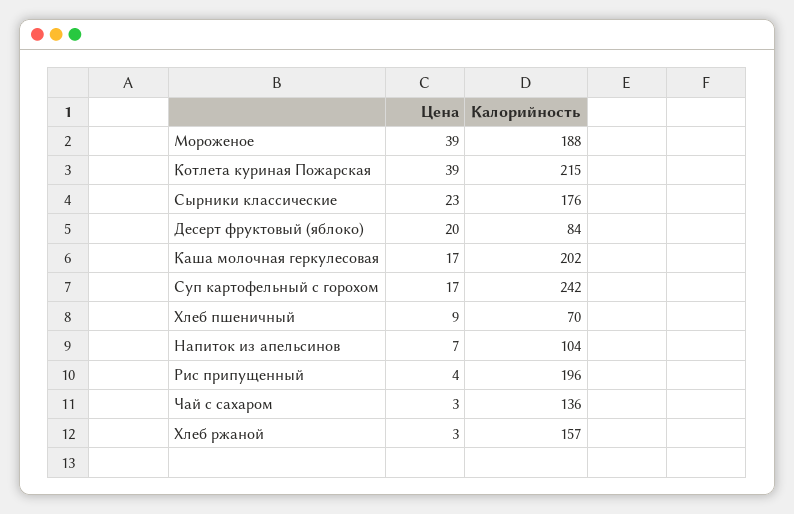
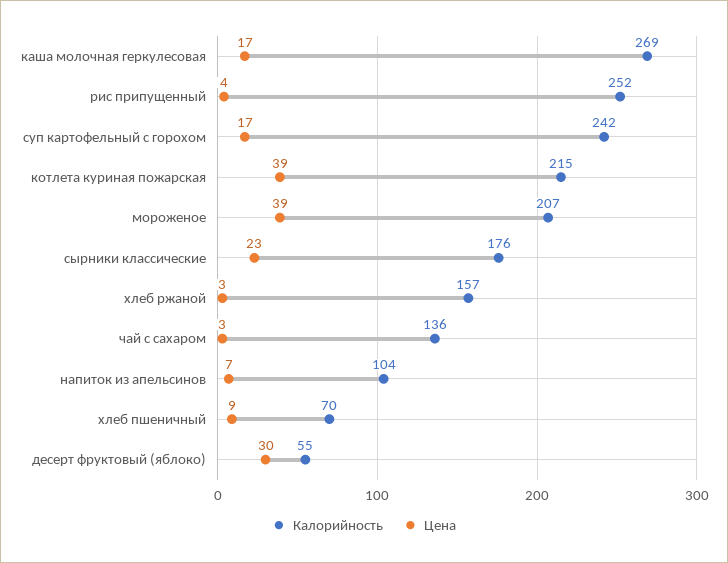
Калорийность, Мороженое: 188 -> 207
Цена, Десерт фруктовый (яблоко): 20 -> 30
Калорийность, Десерт фруктовый (яблоко): 84 -> 55
Калорийность, Каша молочная геркулесовая: 202 -> 269
Калорийность, Рис припущенный: 196 -> 252

